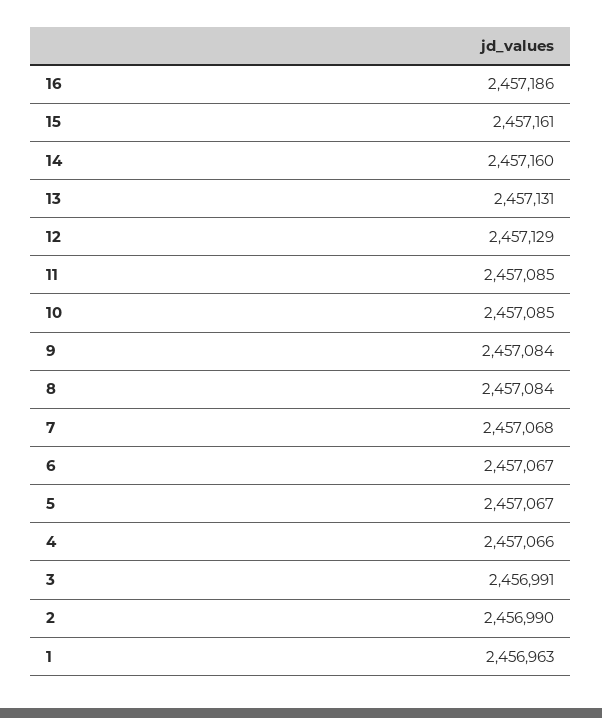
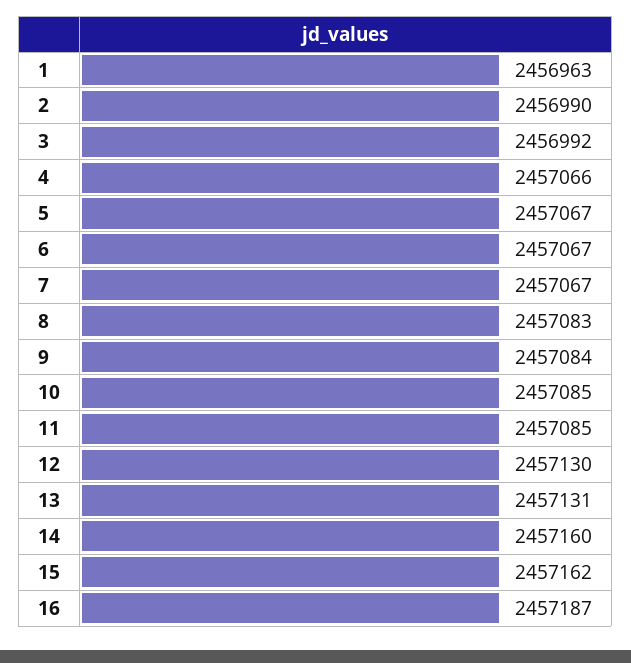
16: 2457186 -> 2457187
15: 2457161 -> 2457162
12: 2457129 -> 2457130
8: 2457084 -> 2457083
7: 2457068 -> 2457067
3: 2456991 -> 2456992

